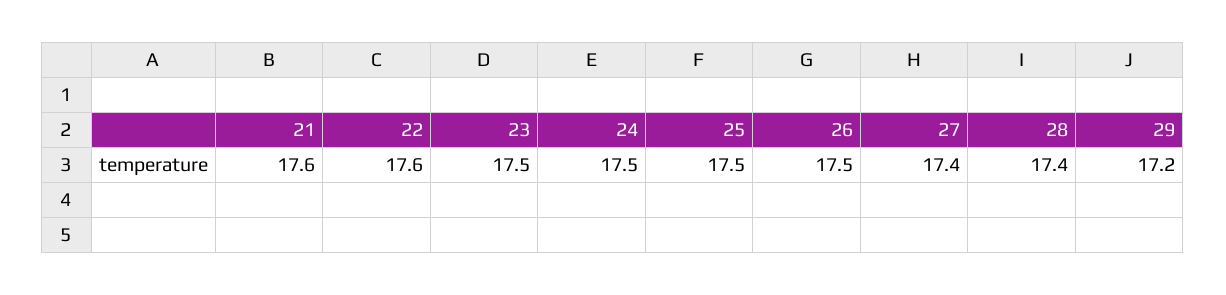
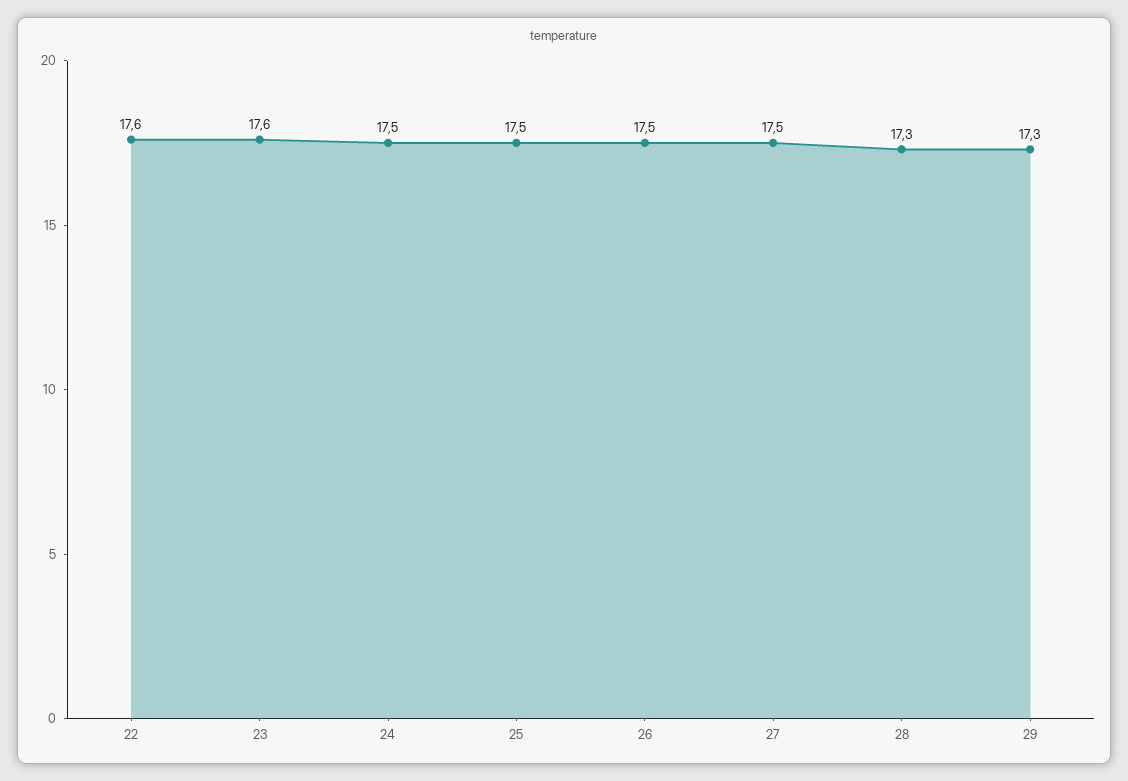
21: 17.6 -> none
23: 17.5 -> 17.6
27: 17.4 -> 17.5
28: 17.4 -> 17.3
29: 17.2 -> 17.3

